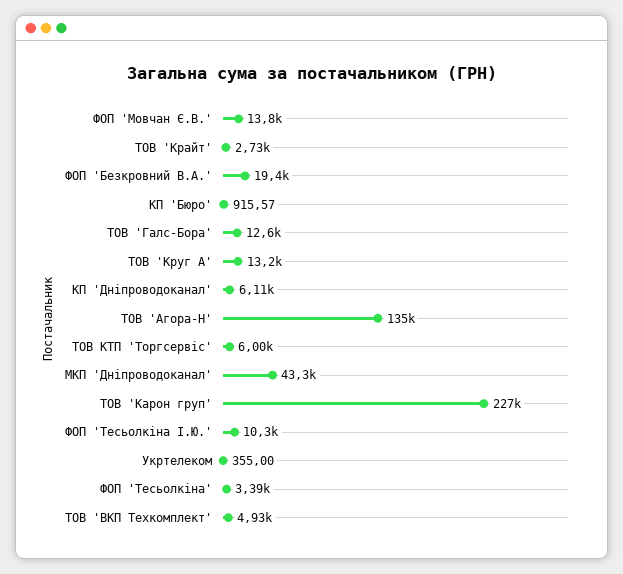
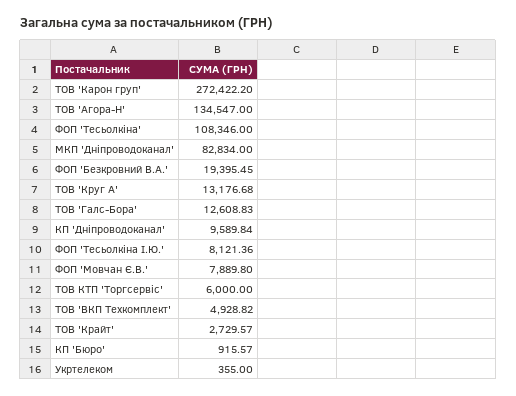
ФОП 'Мовчан Є.В.': 13800 -> 7889.8
КП 'Дніпроводоканал': 6110 -> 9589.84
МКП 'Дніпроводоканал': 43300 -> 82834
ТОВ 'Карон груп': 227000 -> 272422.2
ФОП 'Тесьолкіна І.Ю.': 10300 -> 8121.36
ФОП 'Тесьолкіна': 3390 -> 108346

